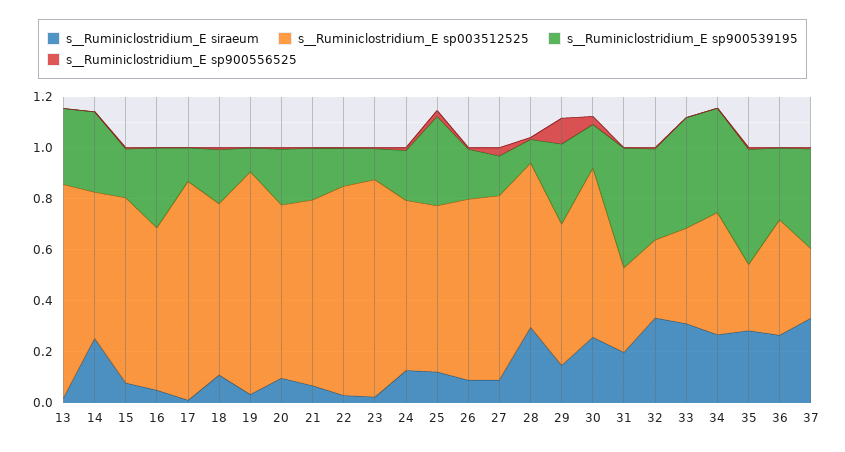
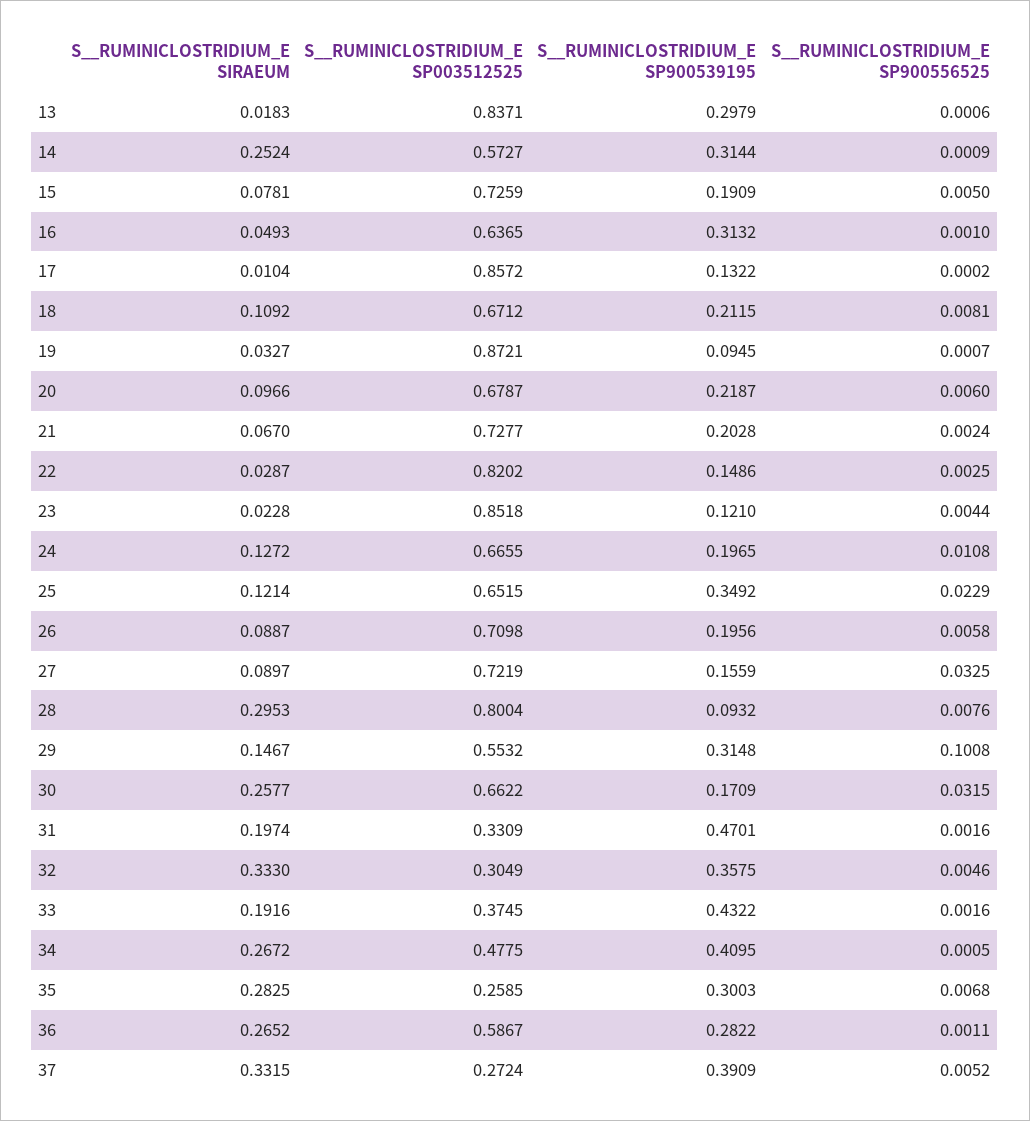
s__Ruminiclostridium_E sp003512525, 28: 0.65 -> 0.8004
s__Ruminiclostridium_E siraeum, 33: 0.3 -> 0.1916
s__Ruminiclostridium_E sp900539195, 35: 0.45 -> 0.3003
s__Ruminiclostridium_E sp003512525, 36: 0.45 -> 0.5867

